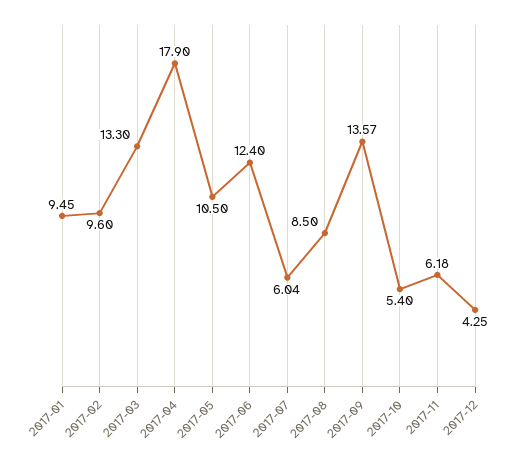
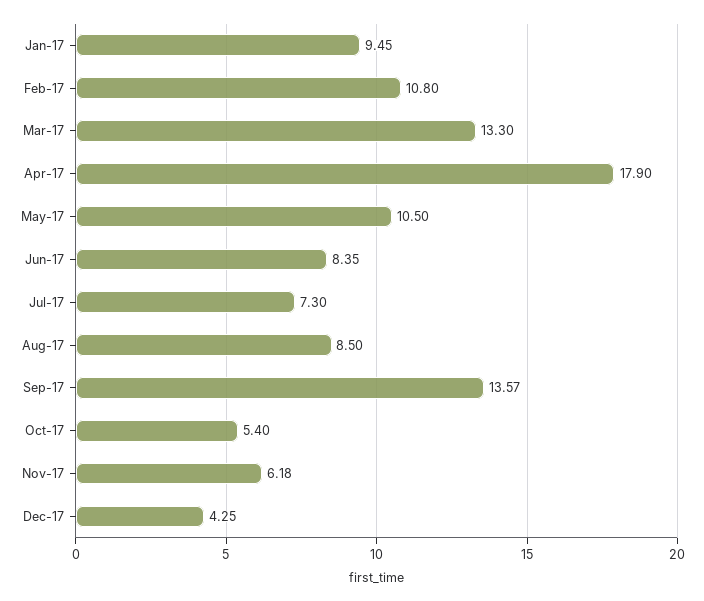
2017-02: 9.6 -> 10.8
2017-06: 12.4 -> 8.35
2017-07: 6.04 -> 7.3

